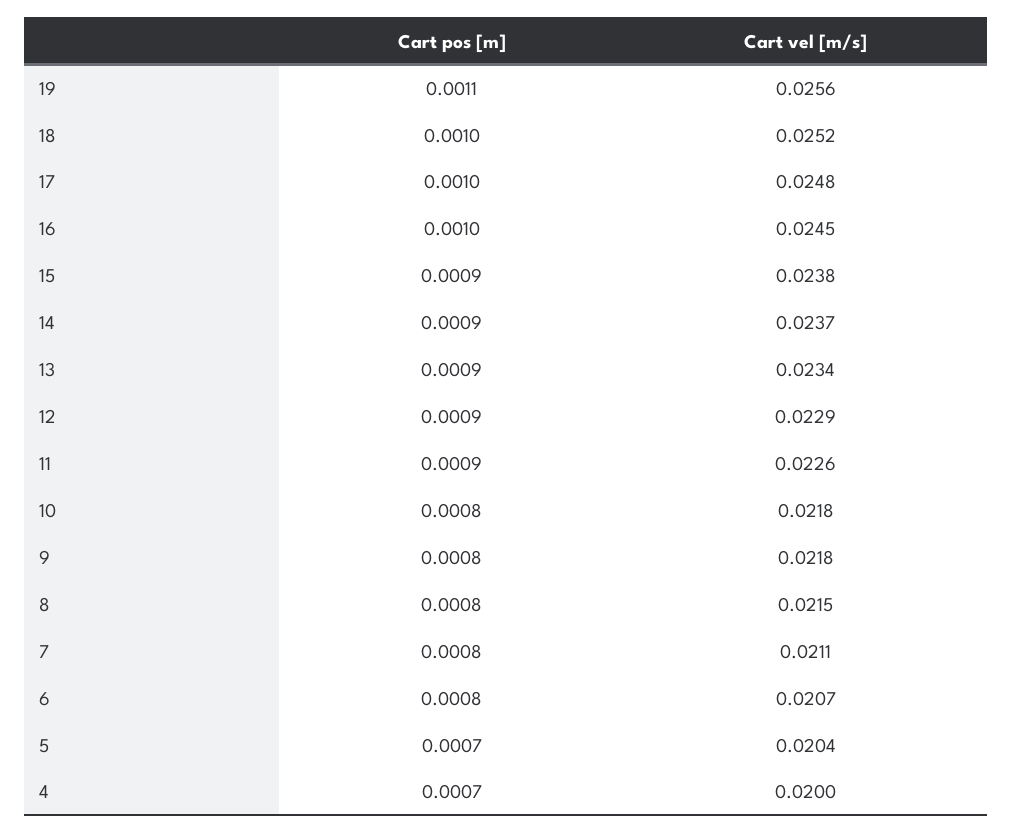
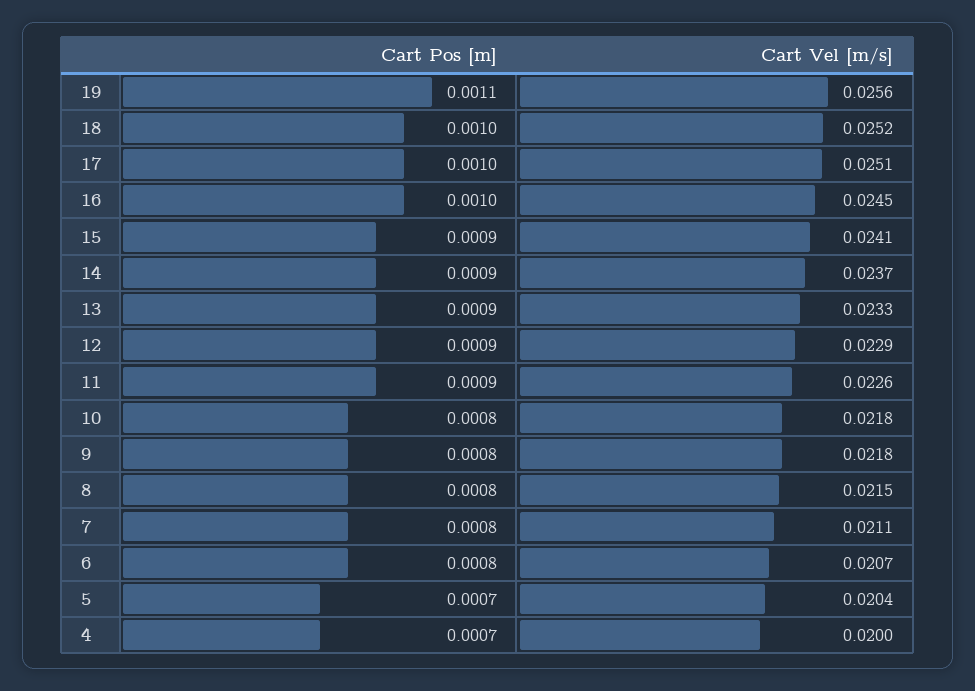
Cart vel [m/s], 17: 0.0248 -> 0.0251
Cart vel [m/s], 15: 0.0238 -> 0.0241
Cart vel [m/s], 13: 0.0234 -> 0.0233

